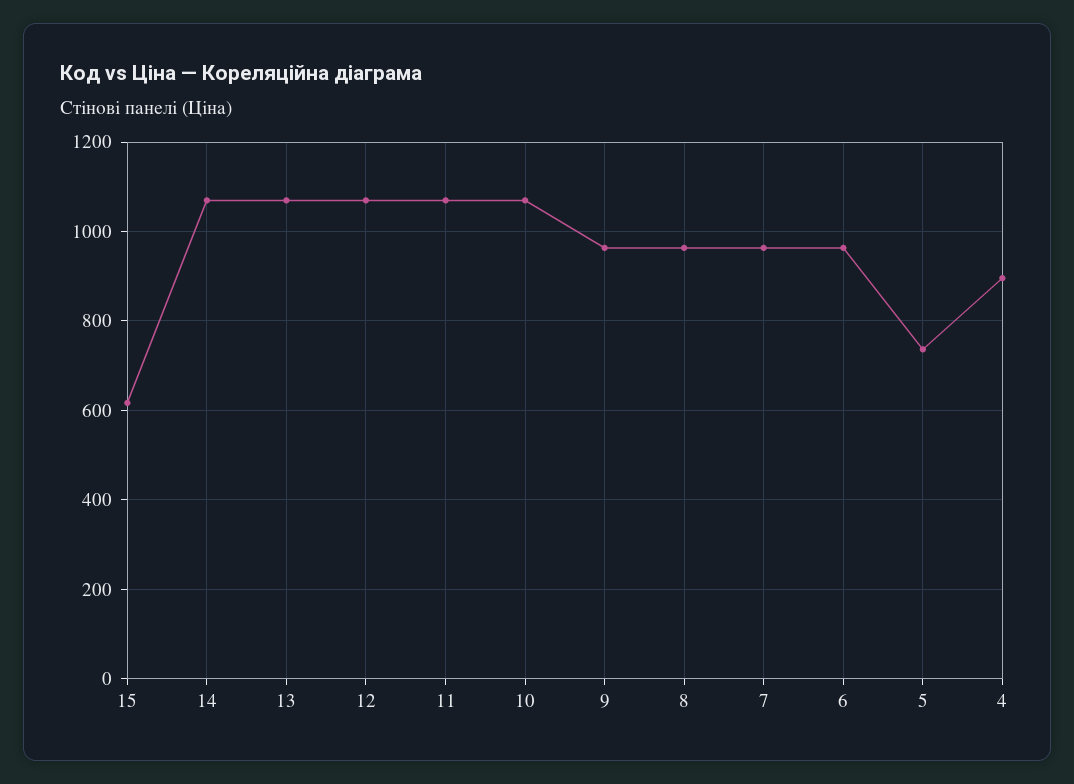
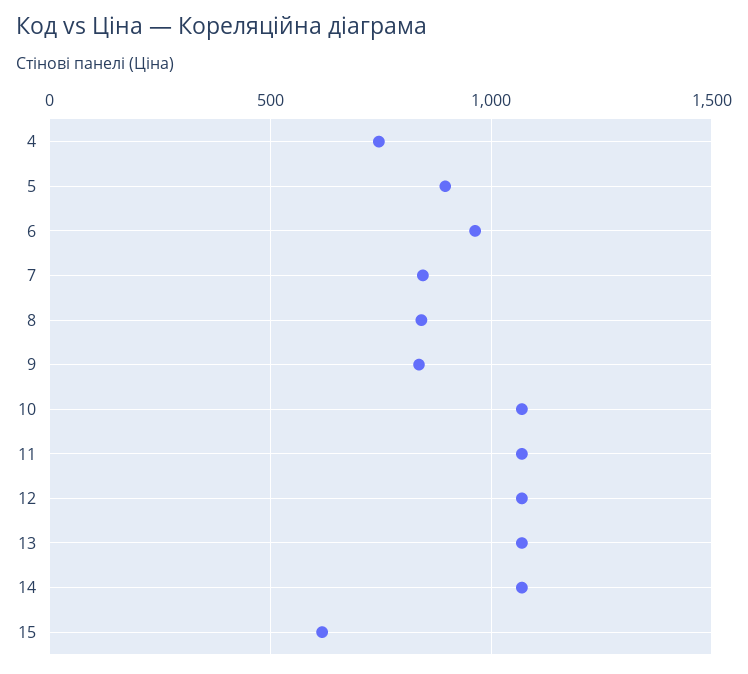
9: 960 -> 850
8: 960 -> 850
7: 960 -> 850
5: 740 -> 900
4: 900 -> 750

